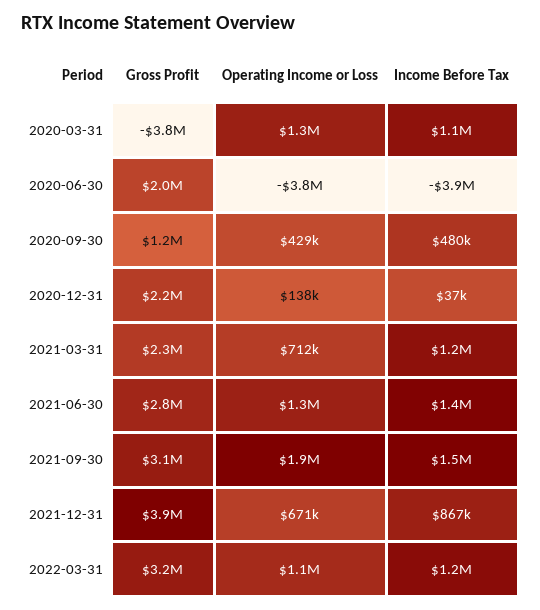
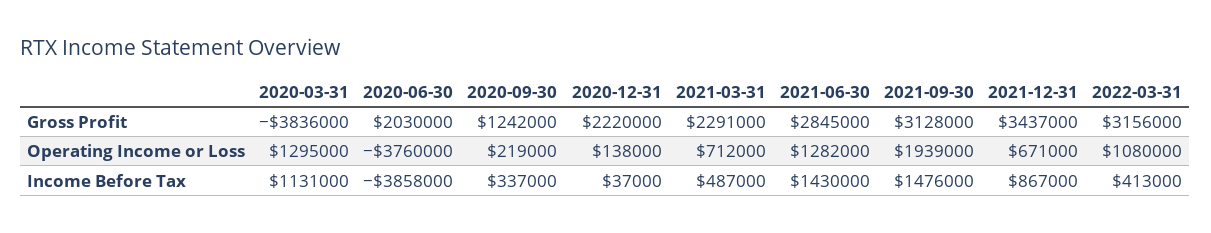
Operating Income or Loss, 2020-09-30: 429000 -> 219000
Income Before Tax, 2020-09-30: 480000 -> 337000
Income Before Tax, 2021-03-31: 1200000 -> 487000
Gross Profit, 2021-12-31: 3900000 -> 3437000
Income Before Tax, 2022-03-31: 1200000 -> 413000

